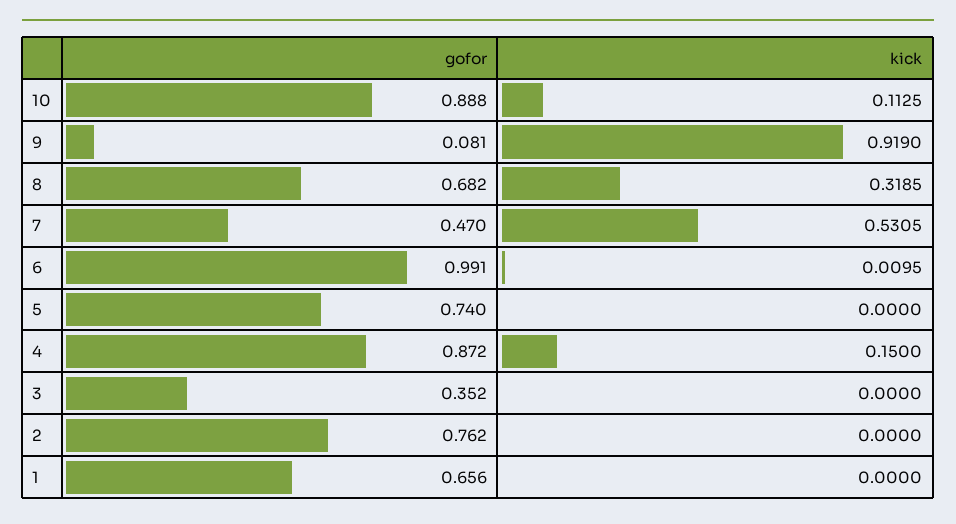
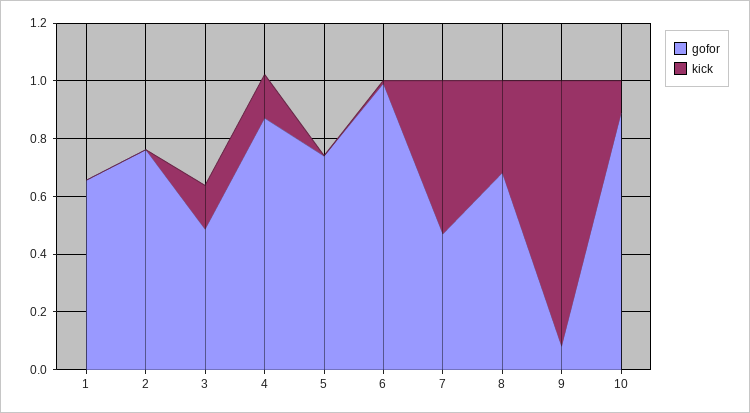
gofor, 3: 0.352 -> 0.5
kick, 3: 0 -> 0.15

